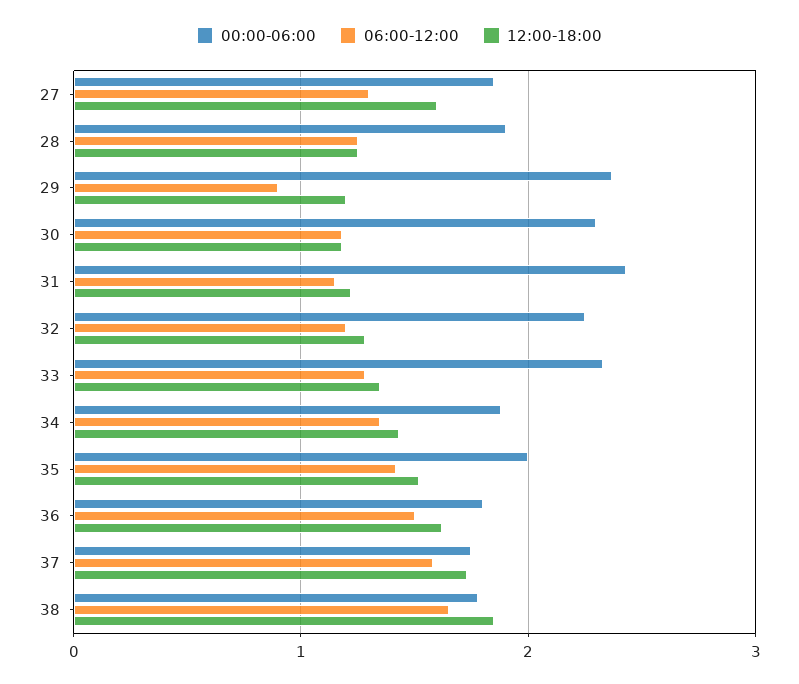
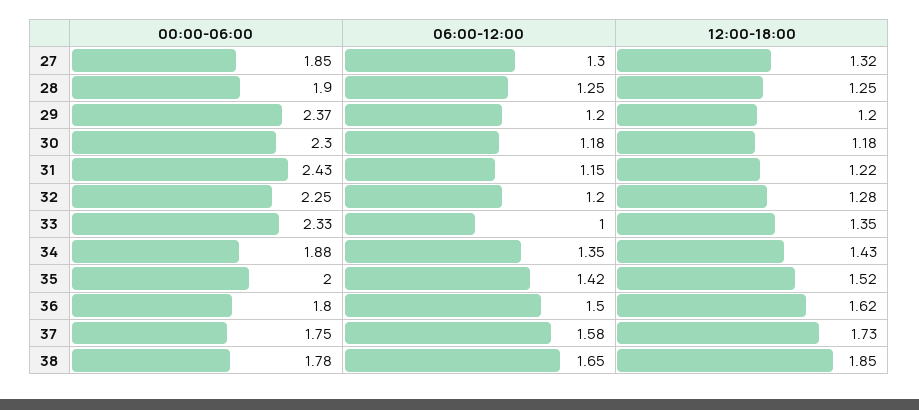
12:00-18:00, 27: 1.6 -> 1.32
06:00-12:00, 29: 0.9 -> 1.2
06:00-12:00, 33: 1.3 -> 1

